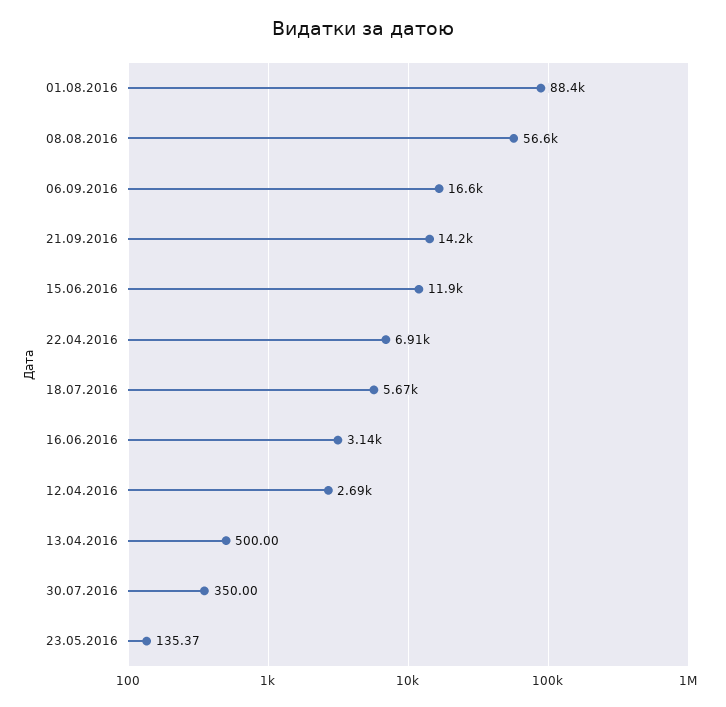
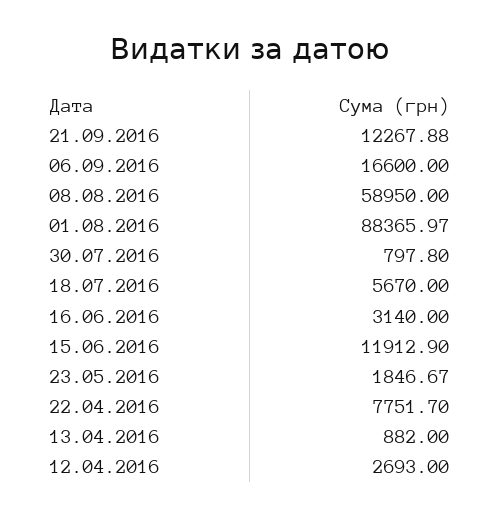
08.08.2016: 56600 -> 58950
21.09.2016: 14200 -> 12267.88
22.04.2016: 6910 -> 7751.7
13.04.2016: 500 -> 882
30.07.2016: 350 -> 797.8
23.05.2016: 135.37 -> 1846.67

